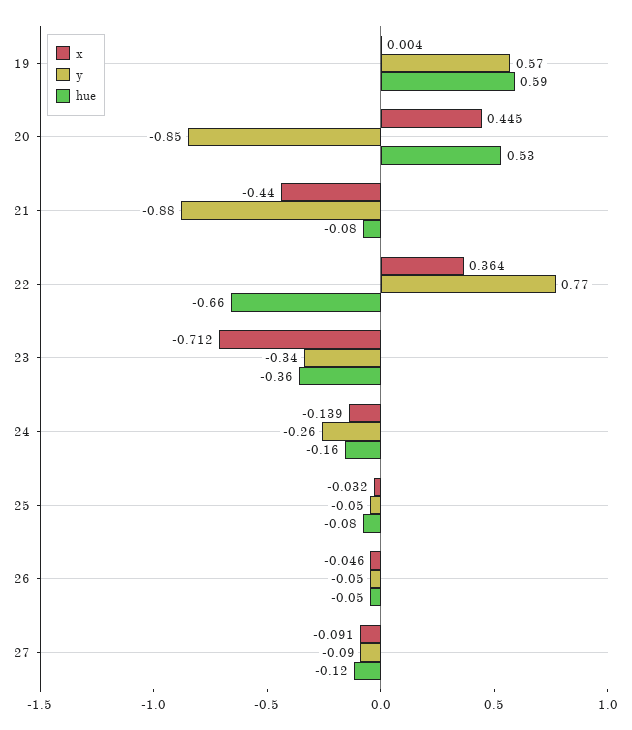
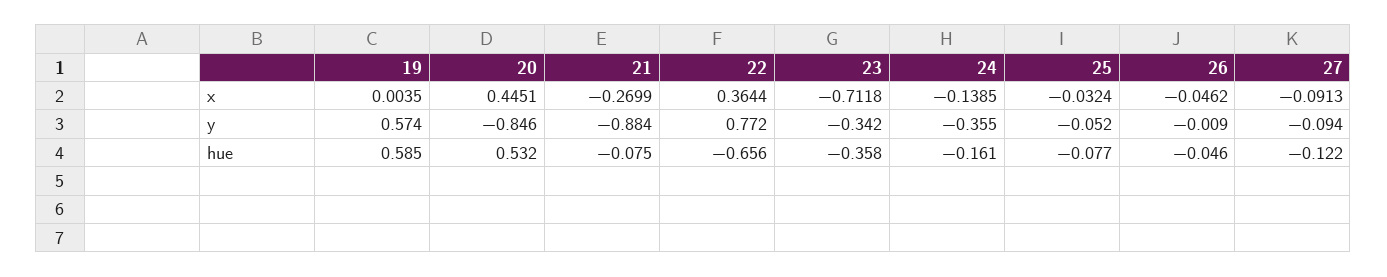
x, 21: -0.44 -> -0.2699
y, 24: -0.26 -> -0.355
y, 26: -0.05 -> -0.009

